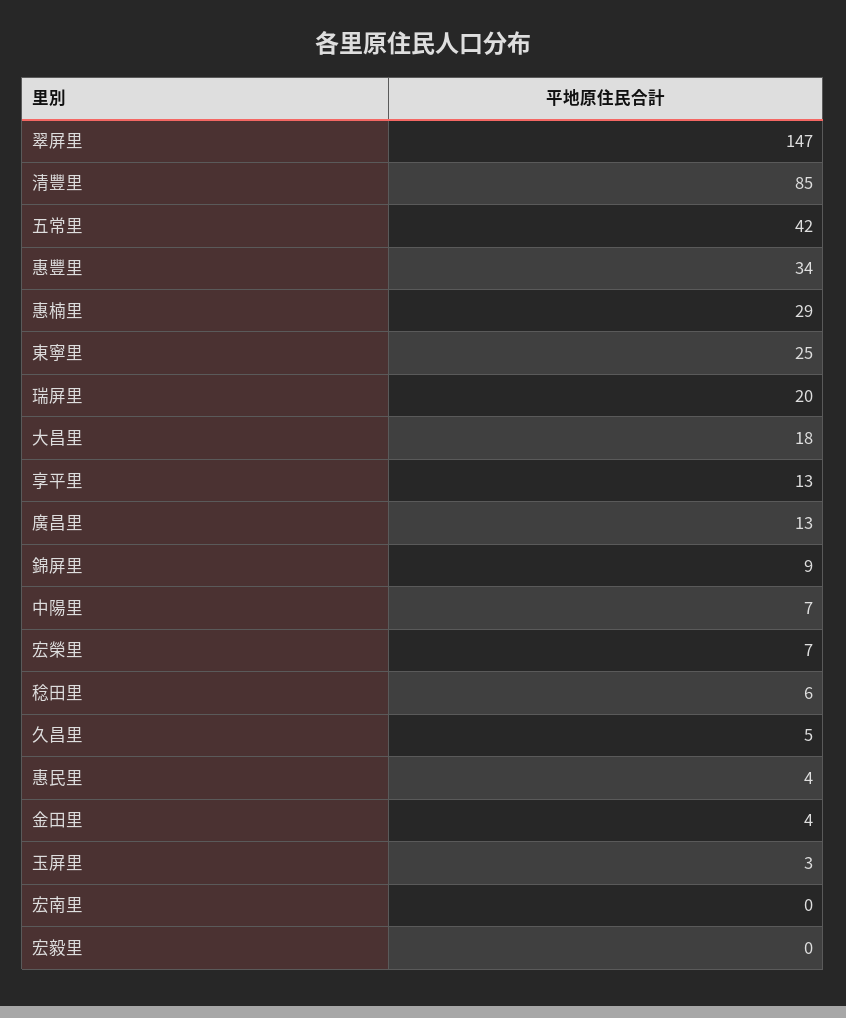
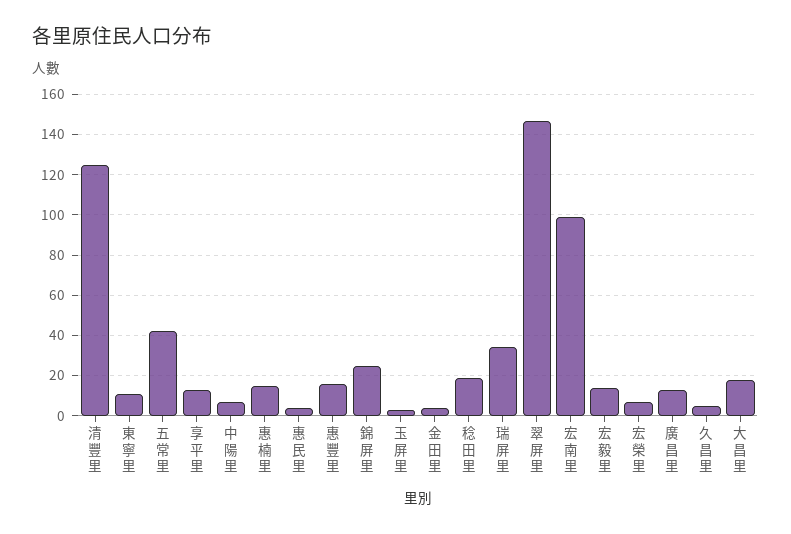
清豐里: 85 -> 125
惠豐里: 34 -> 15
惠楠里: 29 -> 15
東寧里: 25 -> 10
瑞屏里: 20 -> 35
錦屏里: 9 -> 25
稔田里: 6 -> 20
宏南里: 0 -> 100
宏毅里: 0 -> 15

